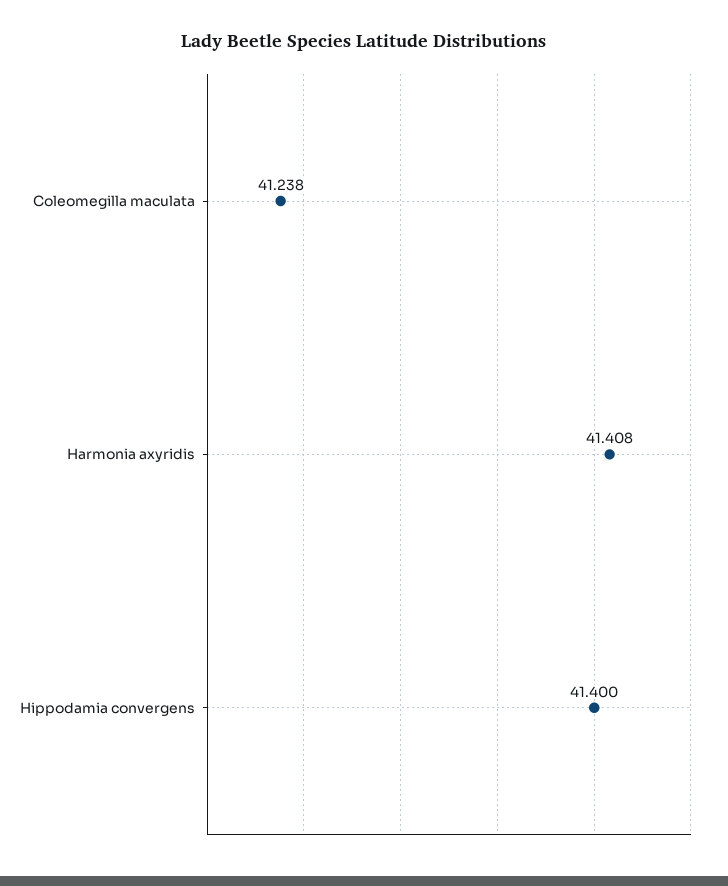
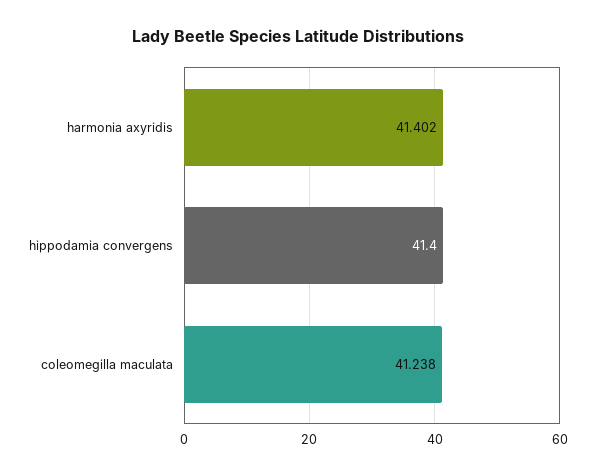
Harmonia axyridis: 41.408 -> 41.402

